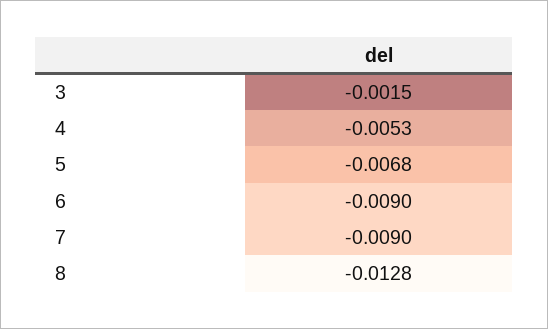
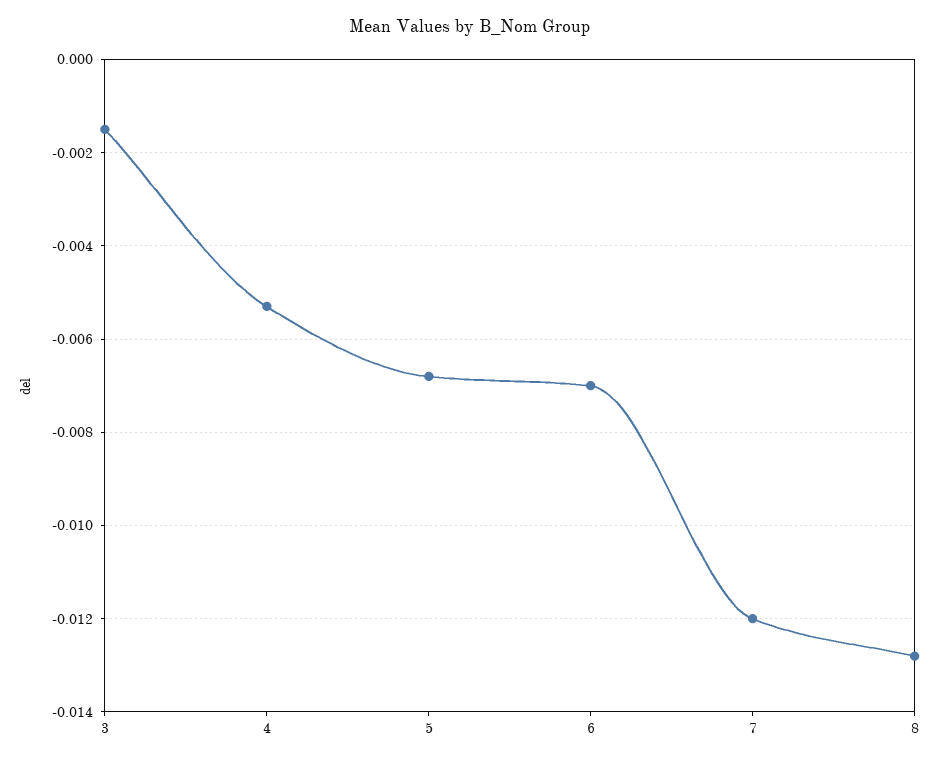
6: -0.009 -> -0.007
7: -0.009 -> -0.012

